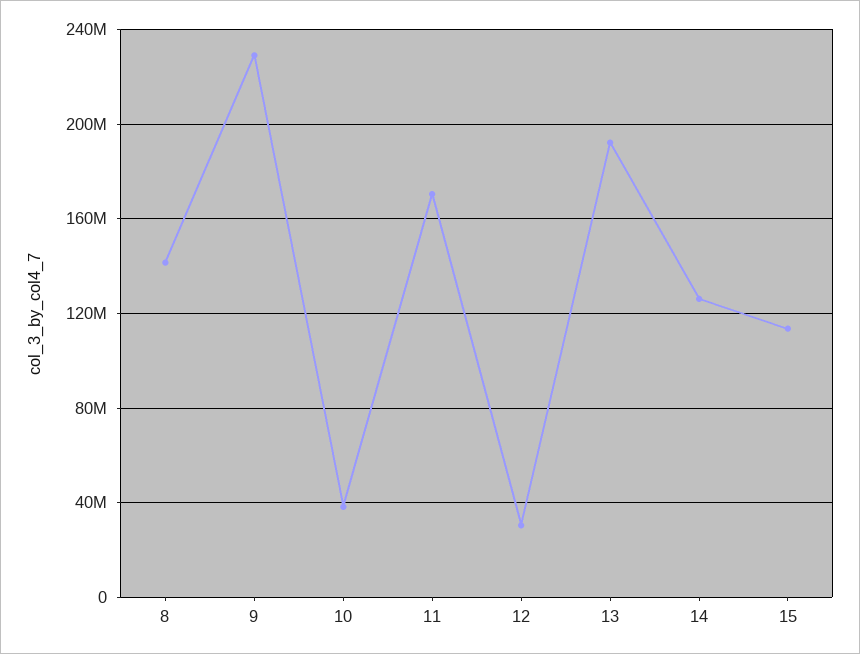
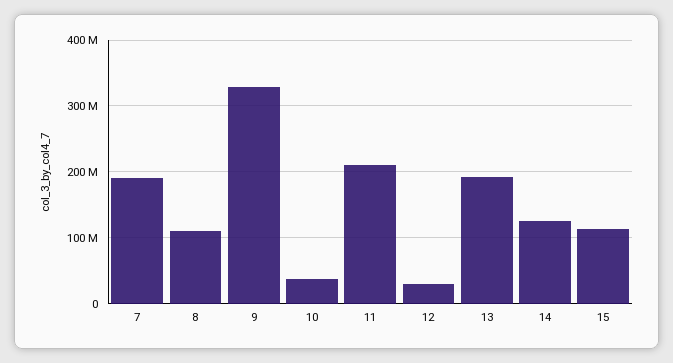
8: 140000000 -> 110000000
9: 230000000 -> 330000000
11: 170000000 -> 210000000
7: none -> 190000000

